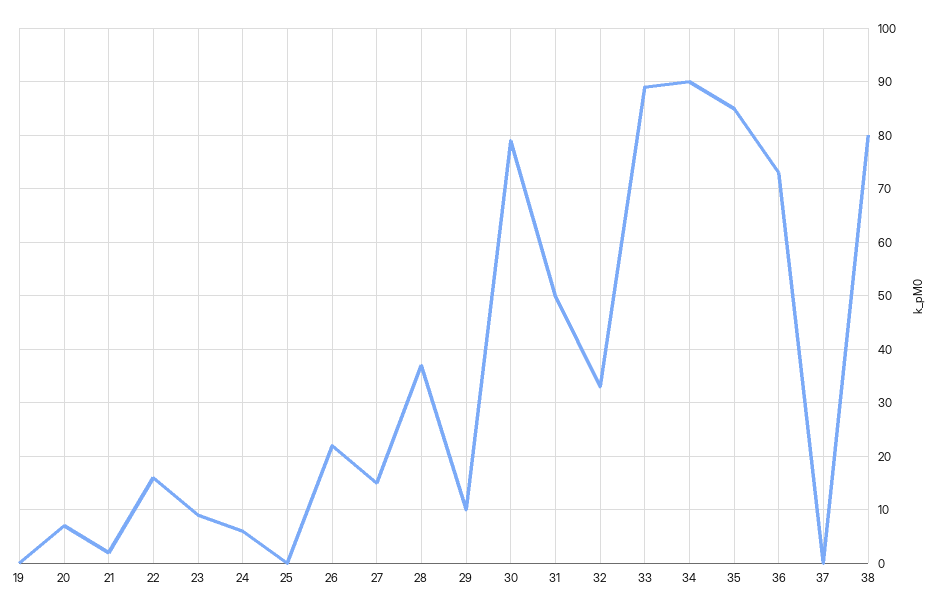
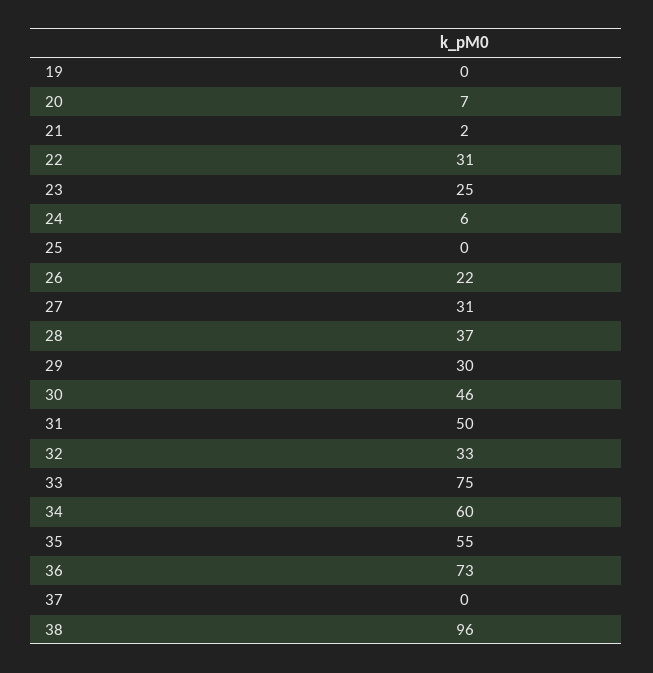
22: 15 -> 31
23: 10 -> 25
27: 15 -> 31
29: 10 -> 30
30: 80 -> 46
33: 90 -> 75
34: 90 -> 60
35: 85 -> 55
38: 80 -> 96

